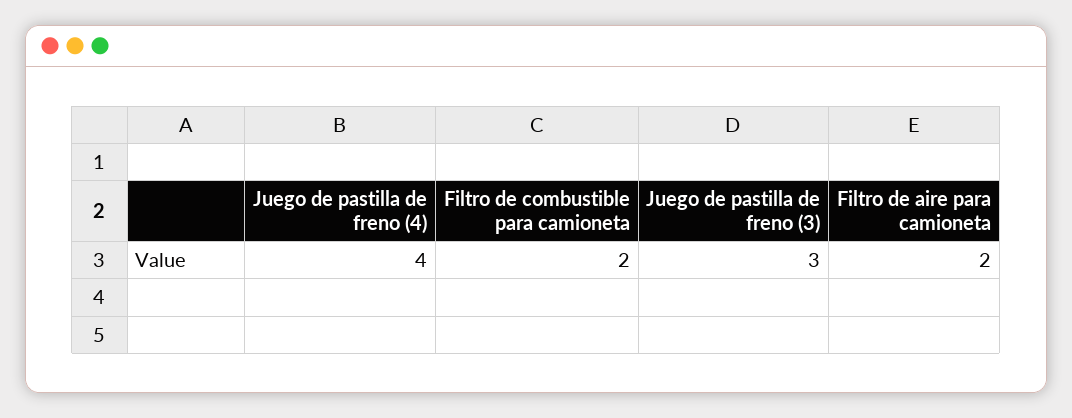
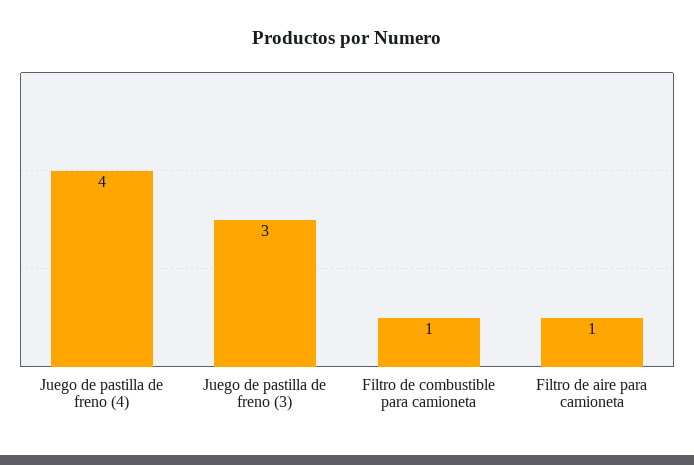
Filtro de combustible para camioneta: 2 -> 1
Filtro de aire para camioneta: 2 -> 1

